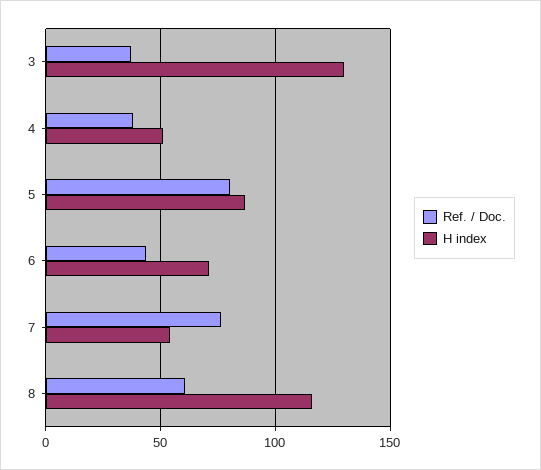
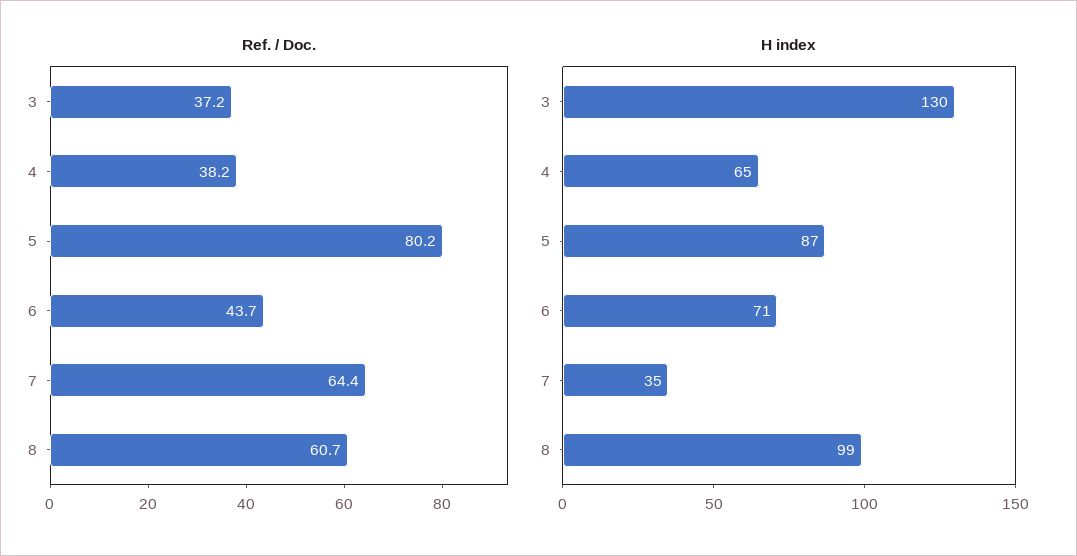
H index, 4: 50 -> 65
Ref. / Doc., 7: 75 -> 64.4
H index, 7: 55 -> 35
H index, 8: 115 -> 99

